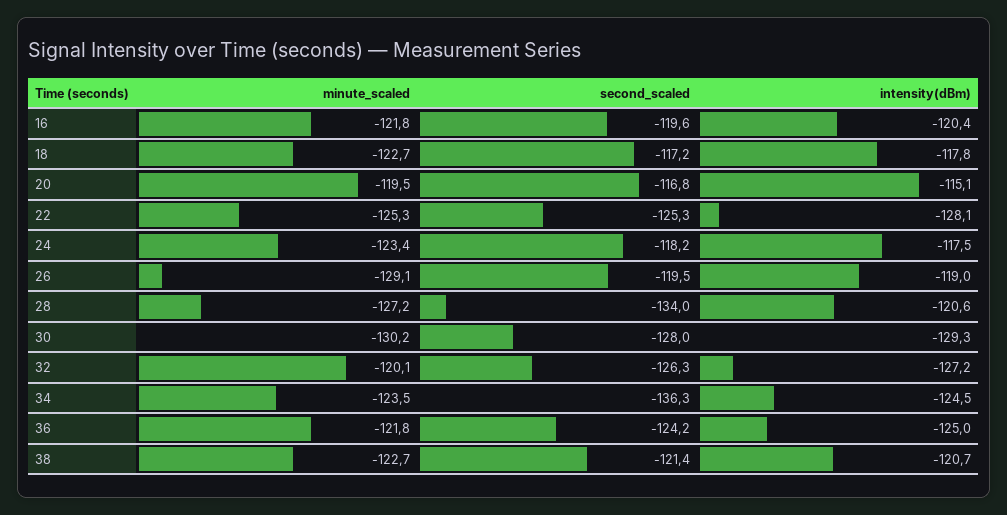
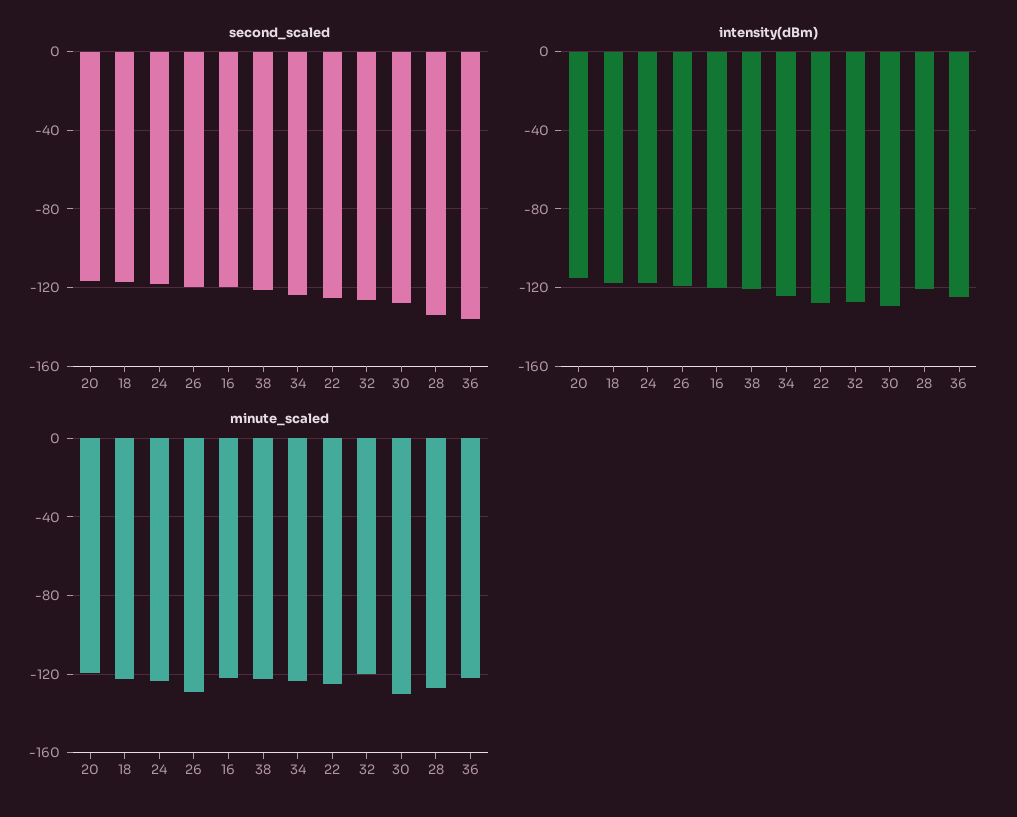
second_scaled, 34: -136.3 -> -125
second_scaled, 36: -124.2 -> -135

